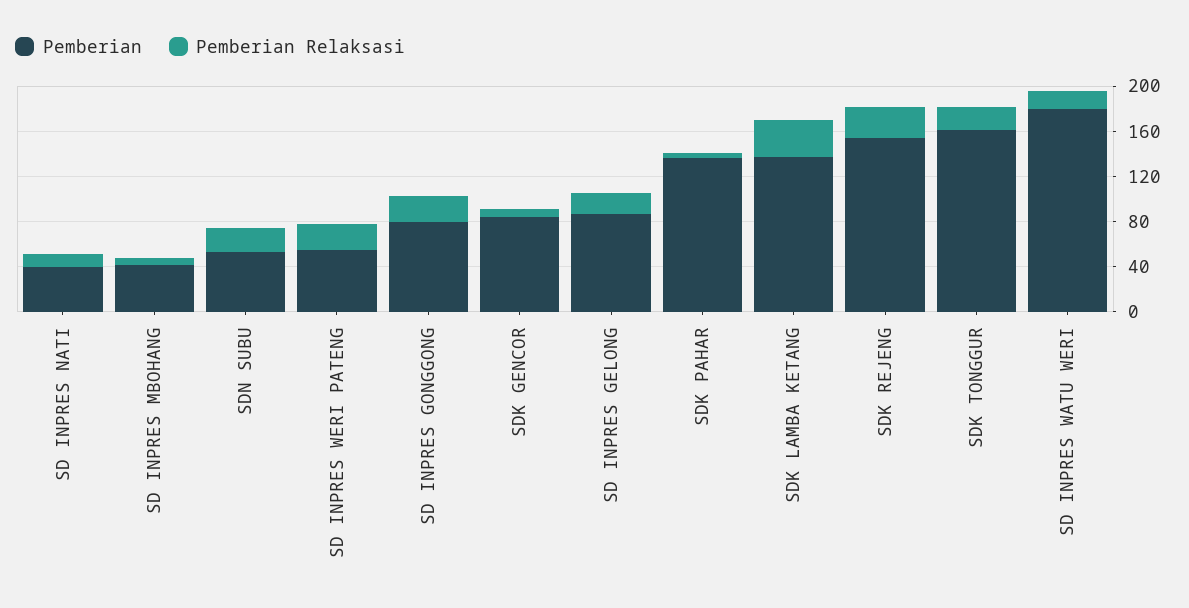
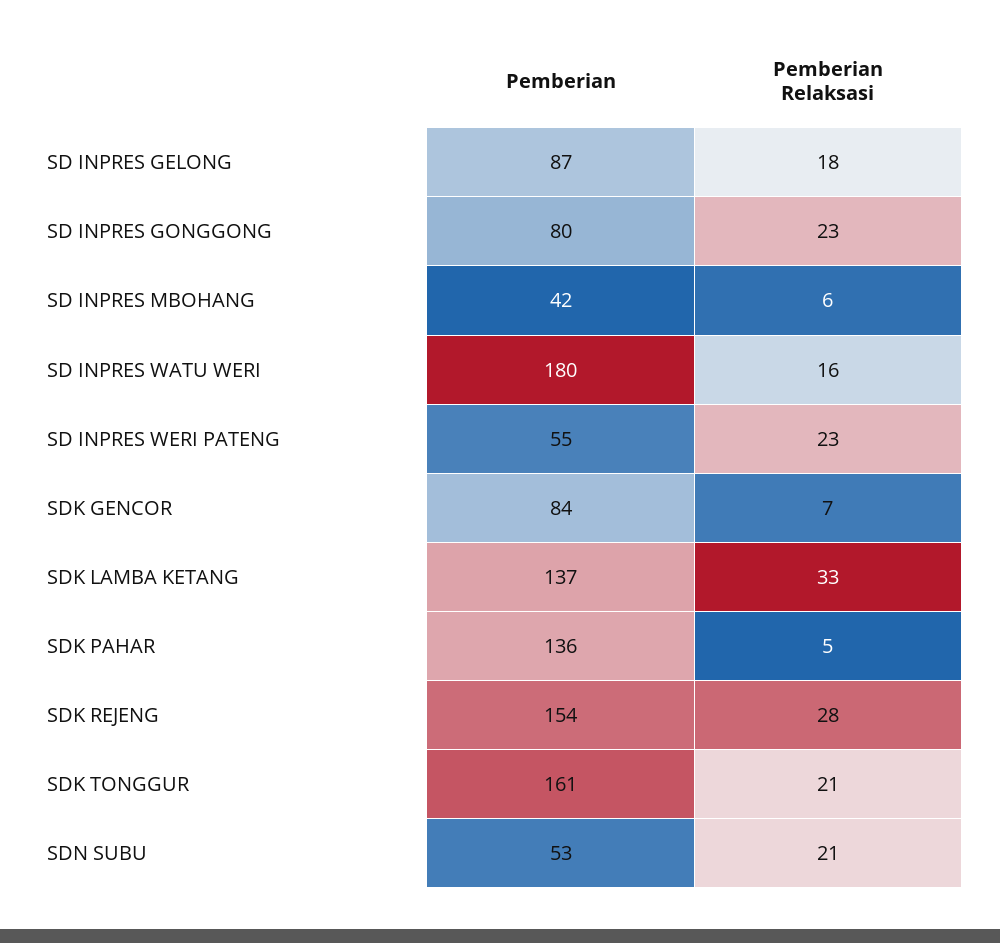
Pemberian, SD INPRES NATI: 40 -> none
Pemberian Relaksasi, SD INPRES NATI: 10 -> none

